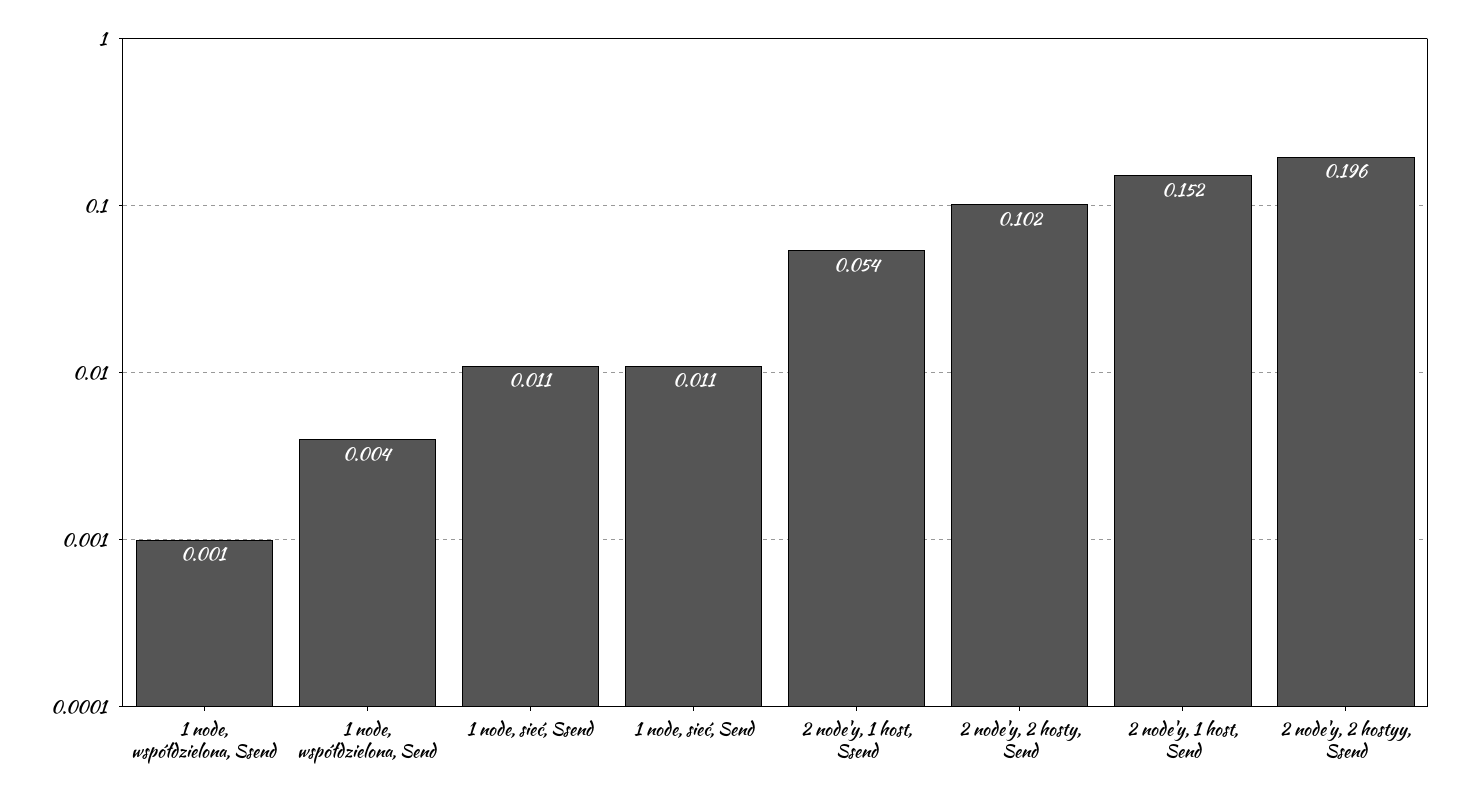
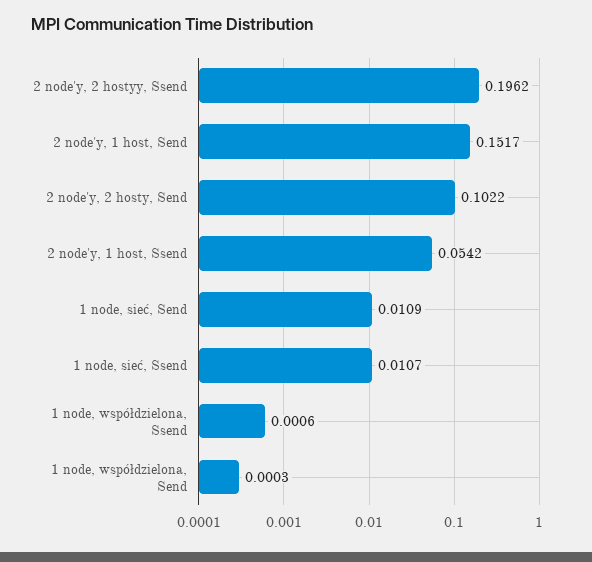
1 node, współdzielona, Send: 0.004 -> 0.0003

